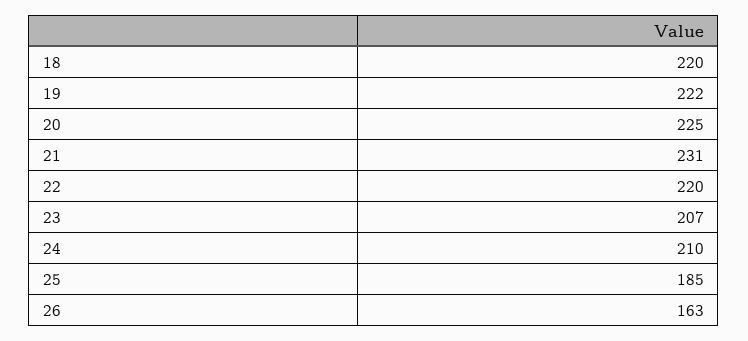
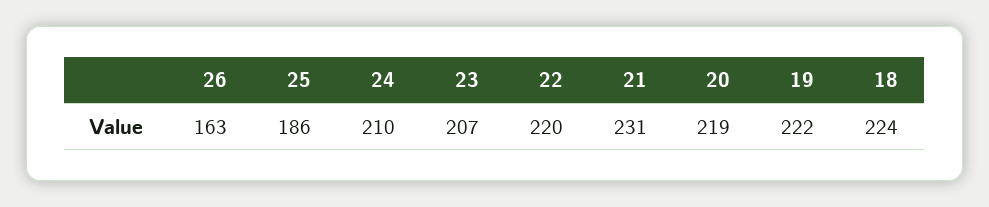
18: 220 -> 224
20: 225 -> 219
25: 185 -> 186

